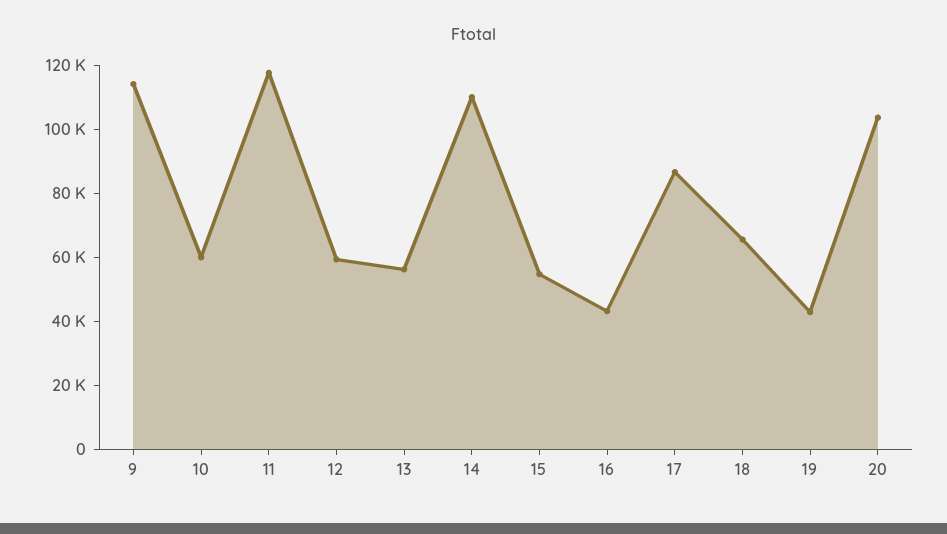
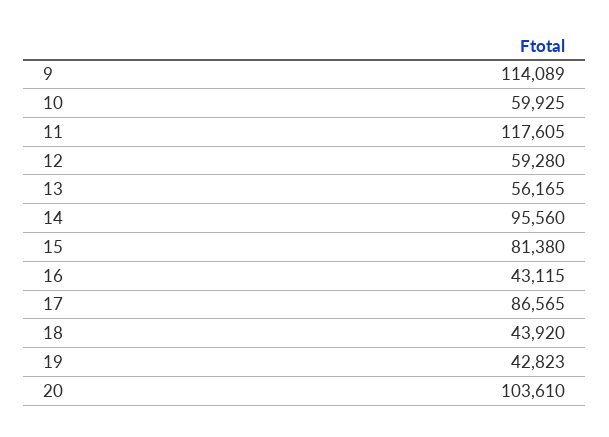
14: 110000 -> 95560
15: 55000 -> 81380
18: 65000 -> 43920

